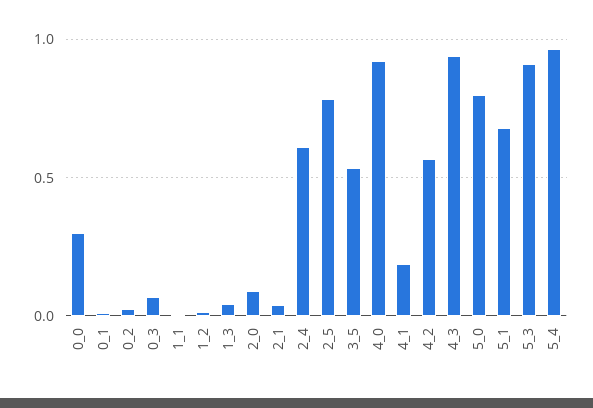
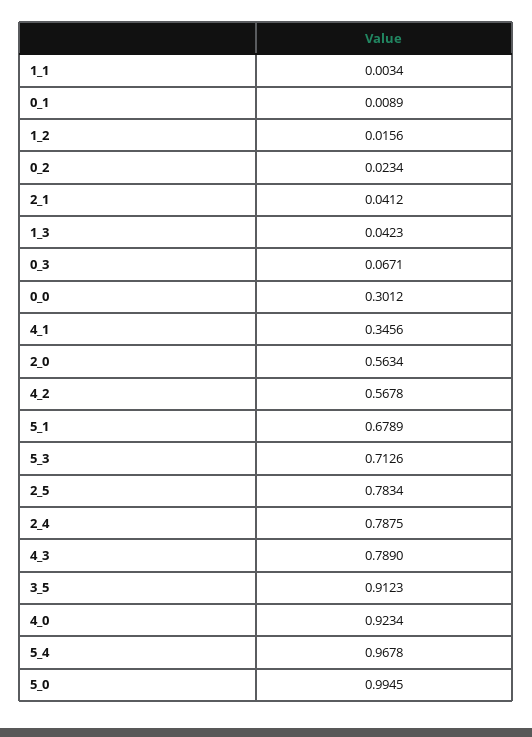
2_0: 0.1 -> 0.5634
2_4: 0.6 -> 0.7875
3_5: 0.55 -> 0.9123
4_1: 0.2 -> 0.3456
4_3: 0.95 -> 0.789
5_0: 0.8 -> 0.9945
5_3: 0.9 -> 0.7126

